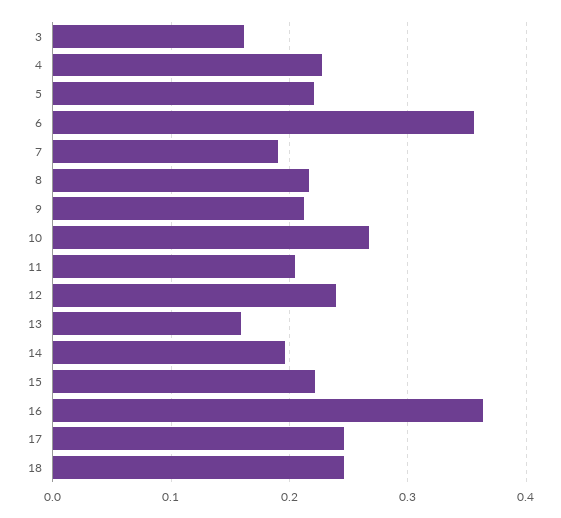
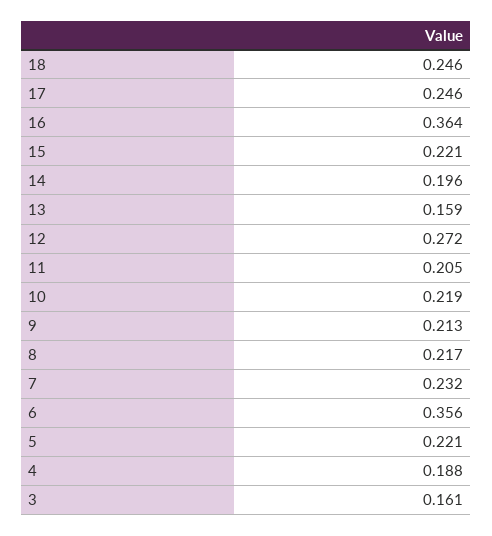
4: 0.23 -> 0.188
7: 0.19 -> 0.232
10: 0.27 -> 0.219
12: 0.24 -> 0.272

